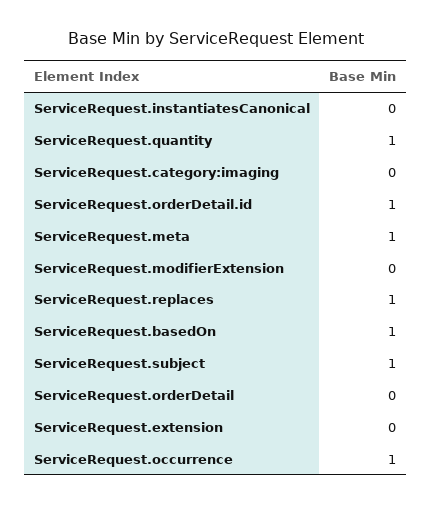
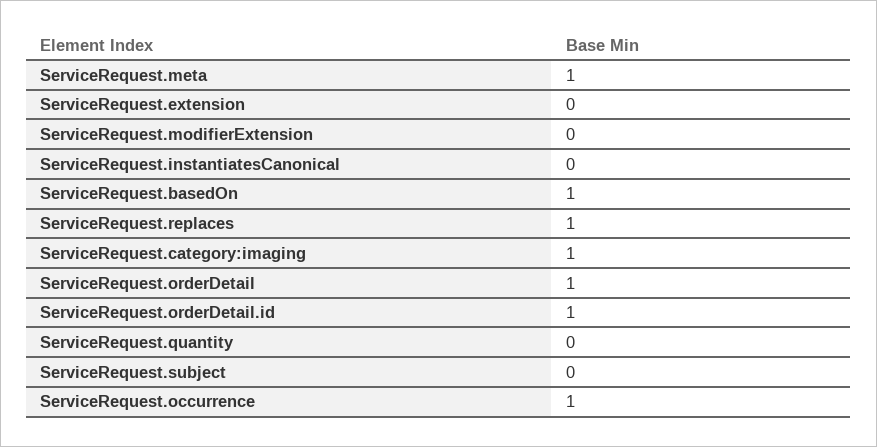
ServiceRequest.quantity: 1 -> 0
ServiceRequest.category:imaging: 0 -> 1
ServiceRequest.subject: 1 -> 0
ServiceRequest.orderDetail: 0 -> 1

